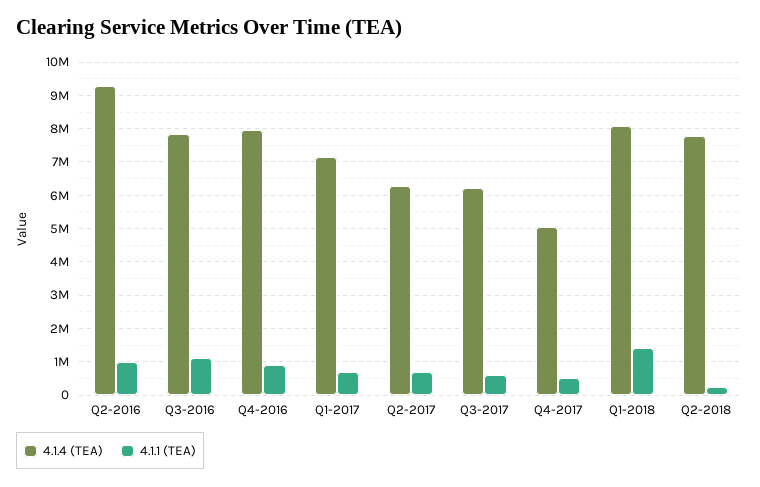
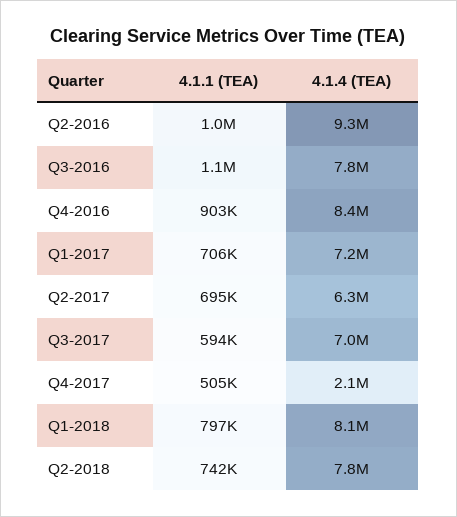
4.1.4 (TEA), Q4-2016: 8000000 -> 8400000
4.1.4 (TEA), Q3-2017: 6200000 -> 7000000
4.1.4 (TEA), Q4-2017: 5000000 -> 2100000
4.1.1 (TEA), Q1-2018: 1400000 -> 797000
4.1.1 (TEA), Q2-2018: 200000 -> 742000

